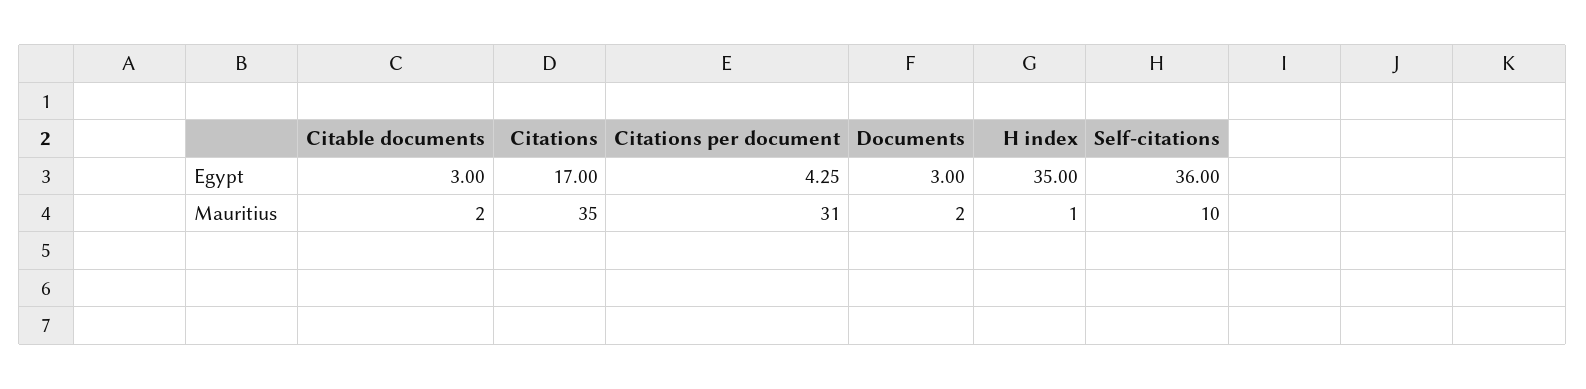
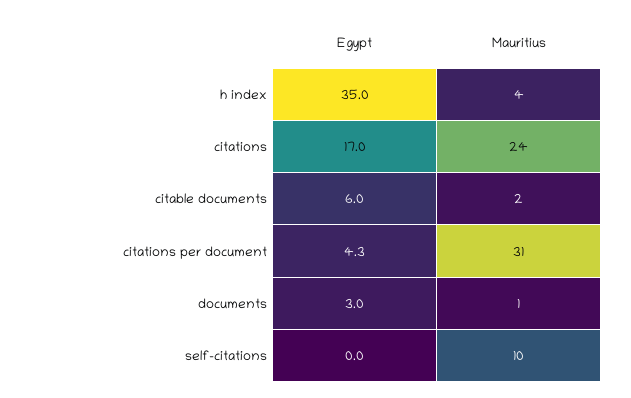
Citable documents, Egypt: 3 -> 6
Self-citations, Egypt: 36 -> 0
Citations, Mauritius: 35 -> 24
Documents, Mauritius: 2 -> 1
H index, Mauritius: 1 -> 4

